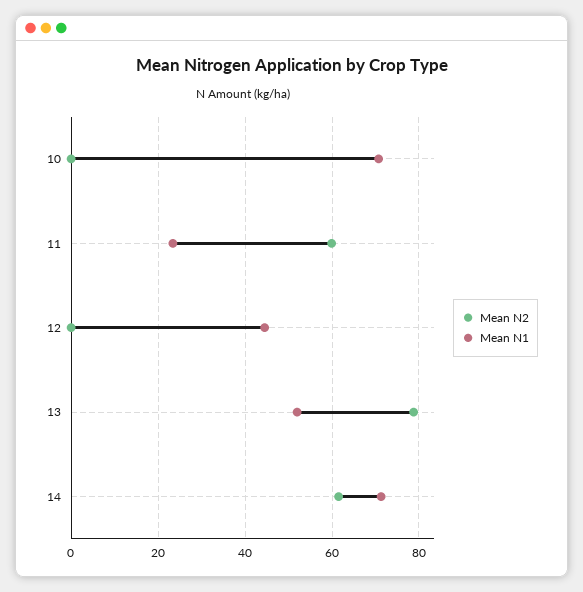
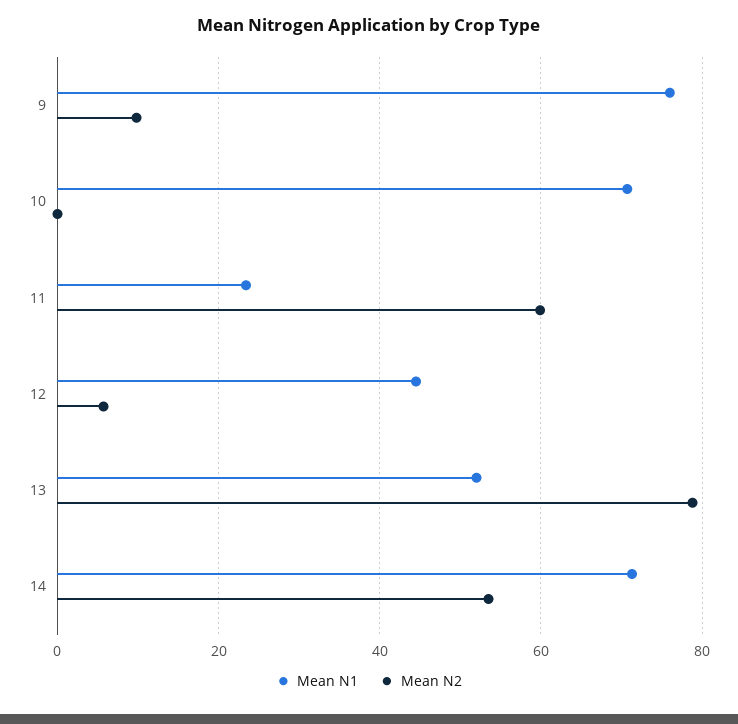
Mean N2, 12: 0 -> 6
Mean N2, 14: 62 -> 54
Mean N1, 9: none -> 76
Mean N2, 9: none -> 10

